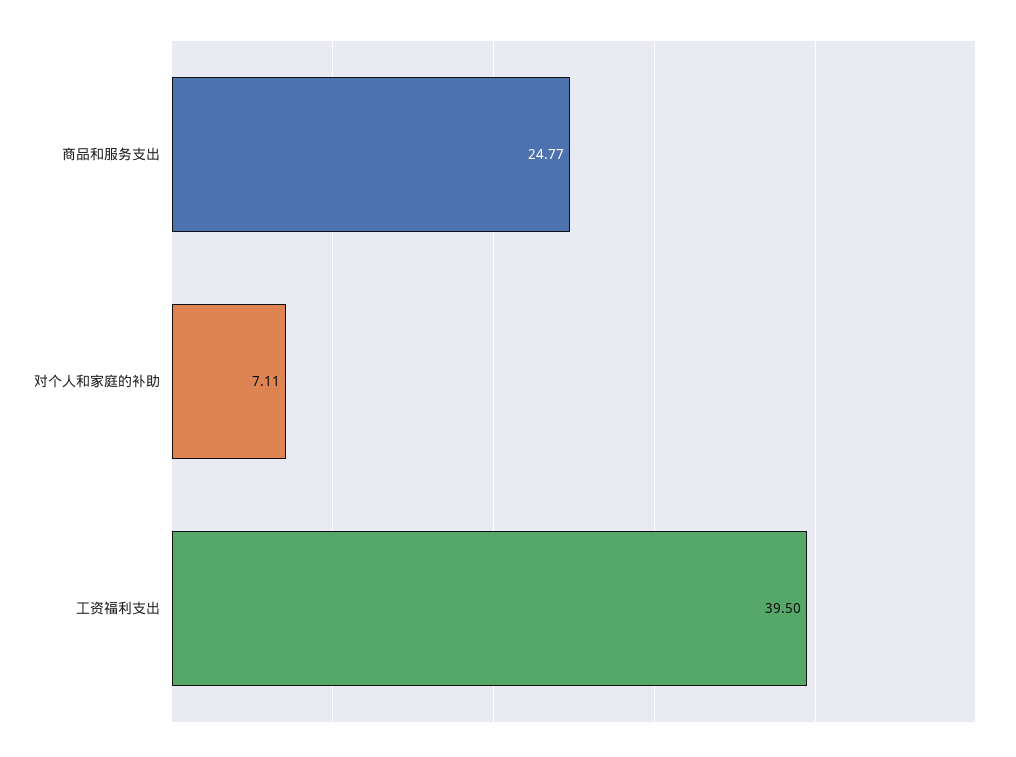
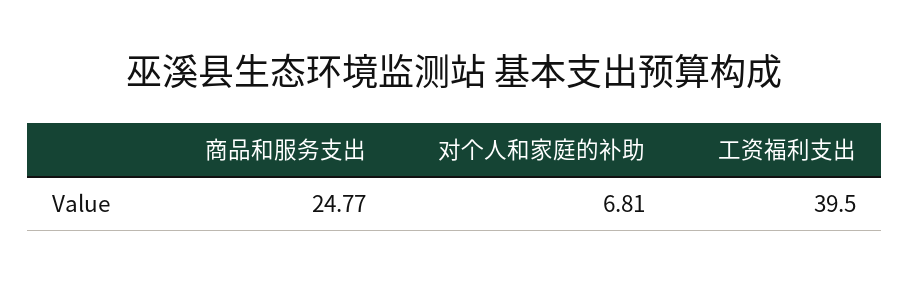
对个人和家庭的补助: 7.11 -> 6.81

